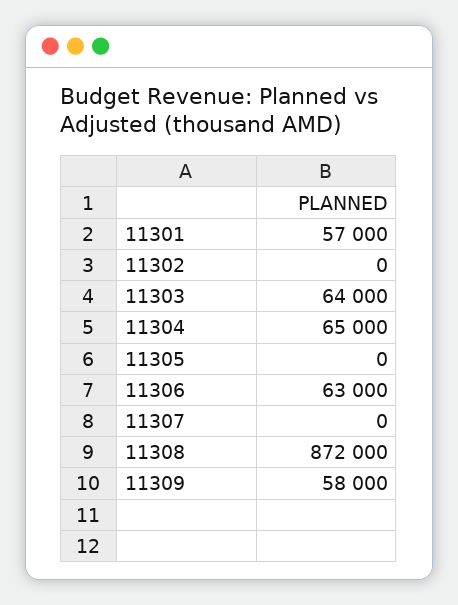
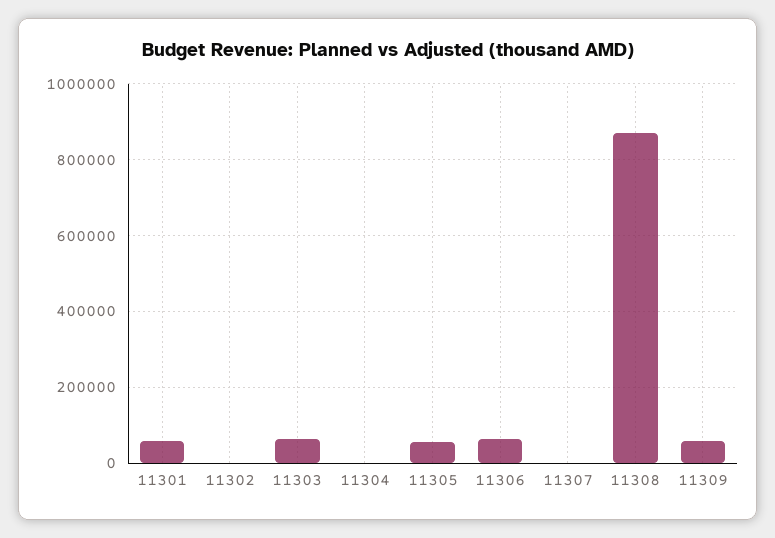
11304: 65000 -> 0
11305: 0 -> 60000

